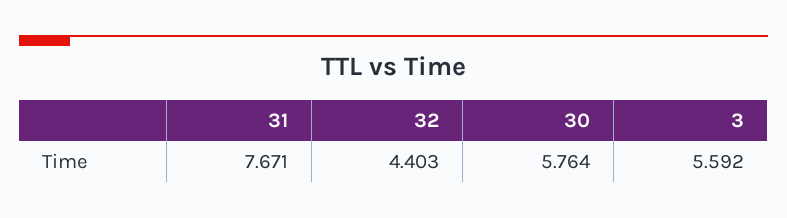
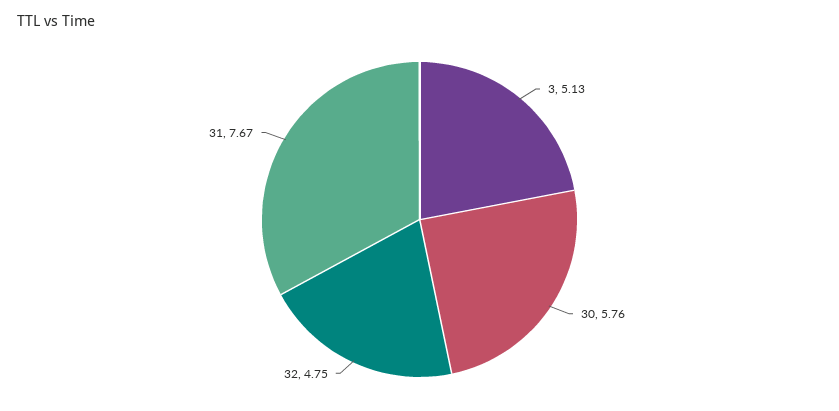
32: 4.403 -> 4.75
3: 5.592 -> 5.13

